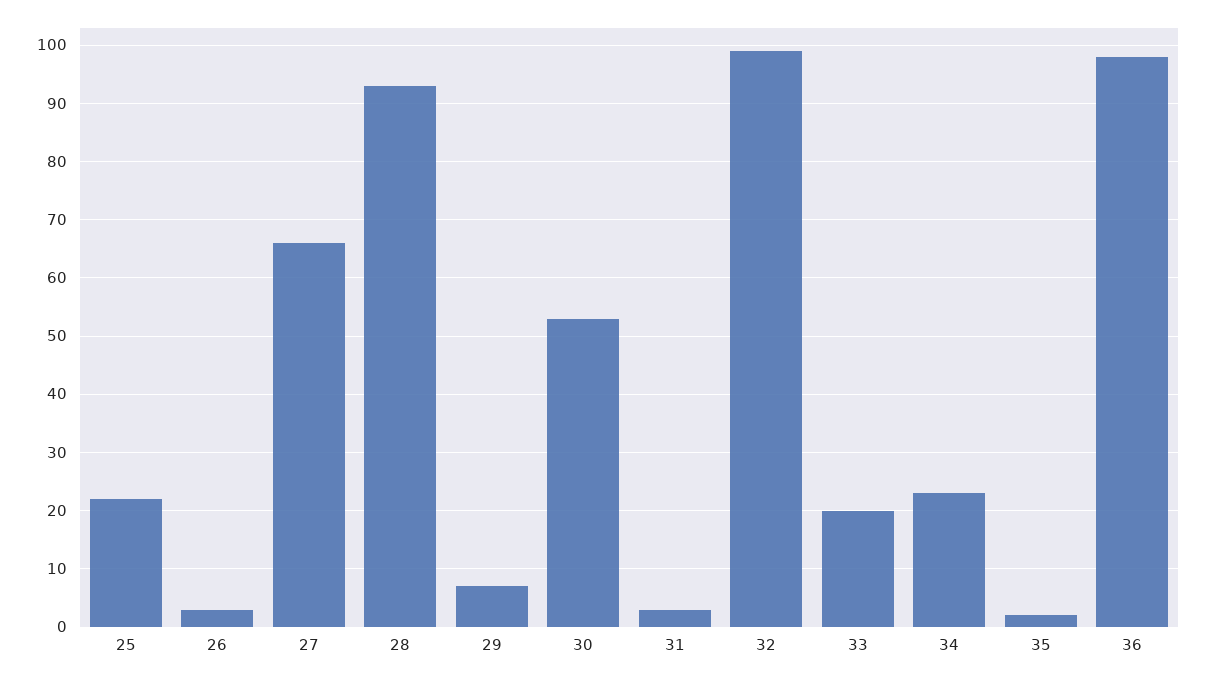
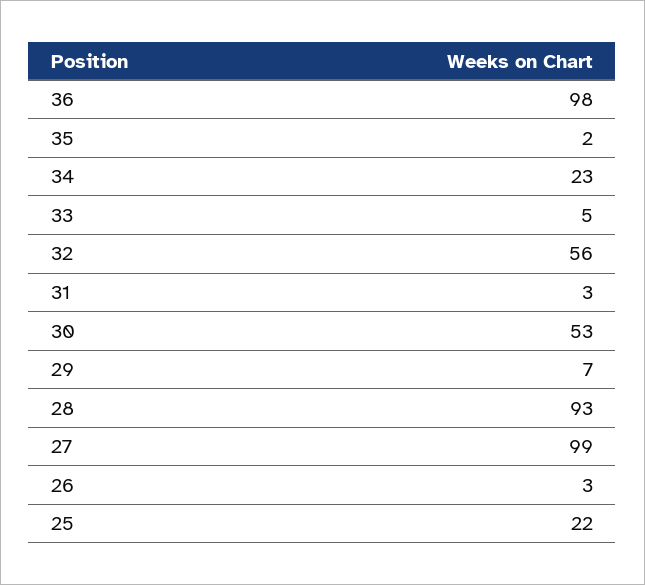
27: 65 -> 99
32: 100 -> 56
33: 20 -> 5

